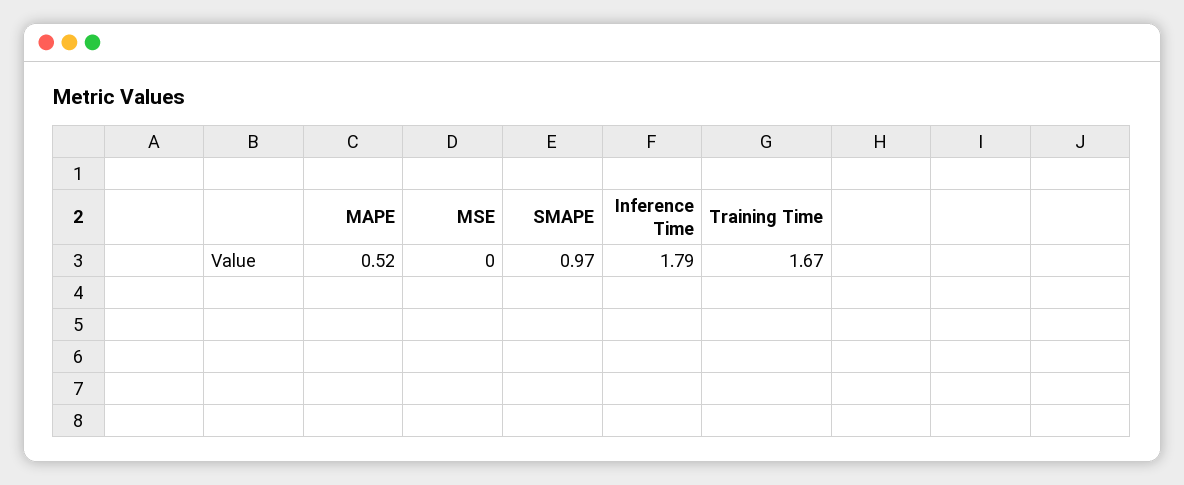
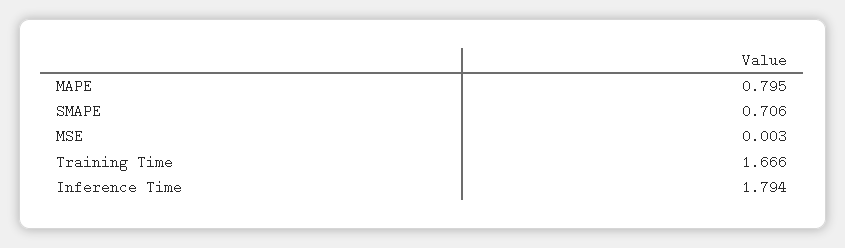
MAPE: 0.52 -> 0.795
SMAPE: 0.97 -> 0.706

